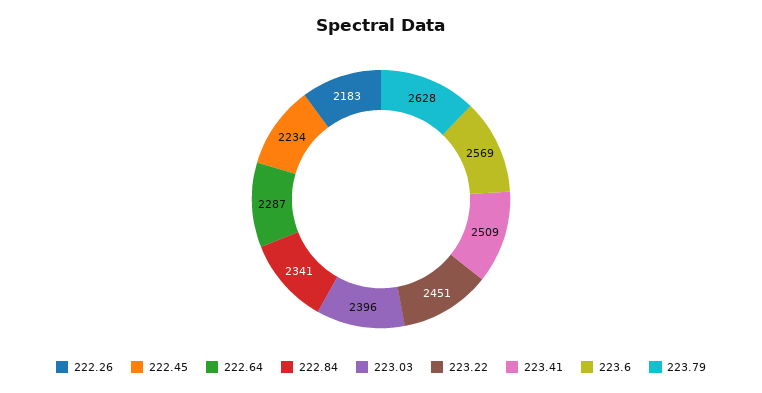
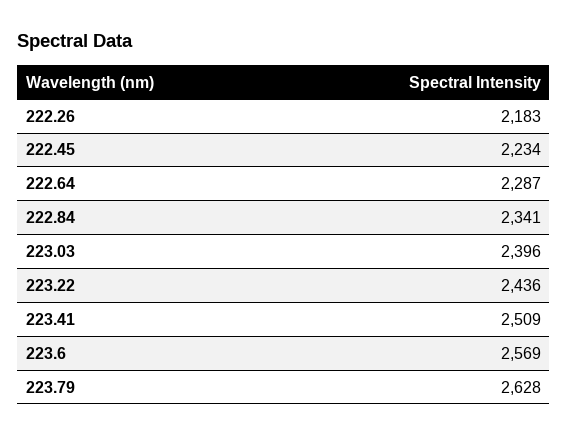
223.22: 2451 -> 2436

